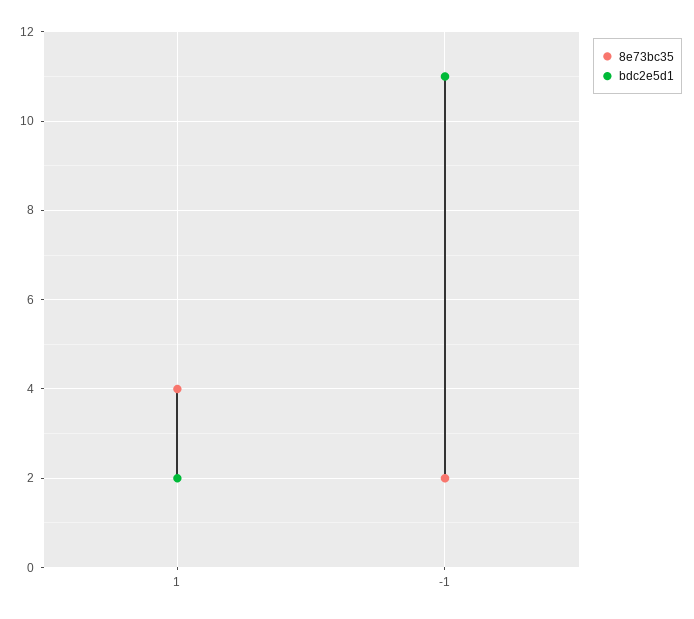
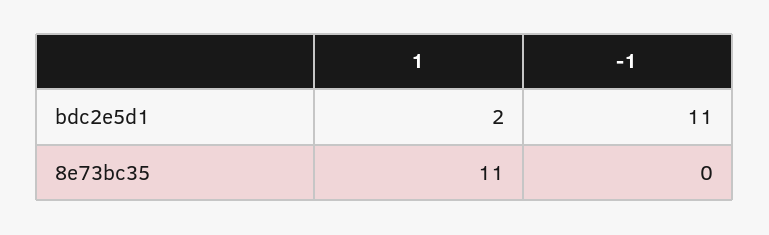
8e73bc35, 1: 4 -> 11
8e73bc35, -1: 2 -> 0

